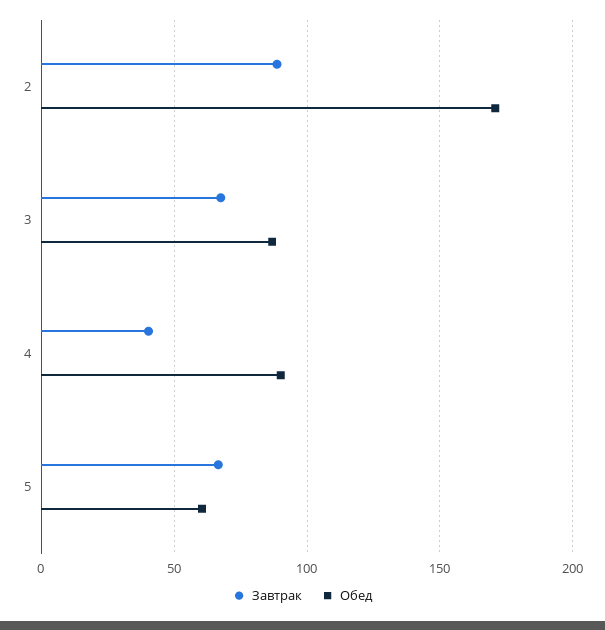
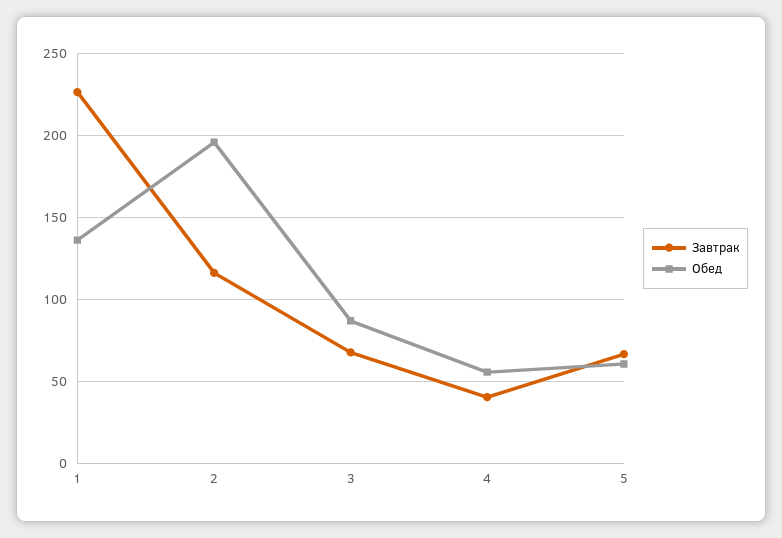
Завтрак, 2: 90 -> 115
Обед, 2: 170 -> 195
Обед, 4: 90 -> 55
Завтрак, 1: none -> 225
Обед, 1: none -> 135

